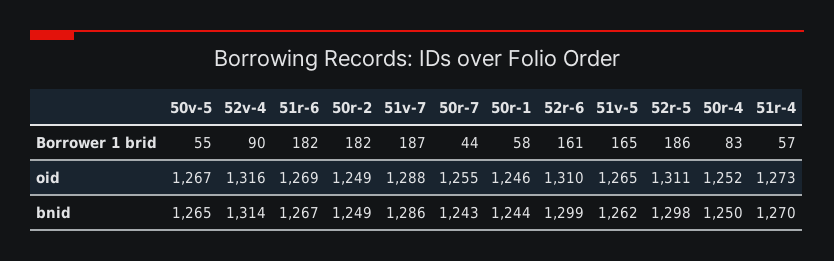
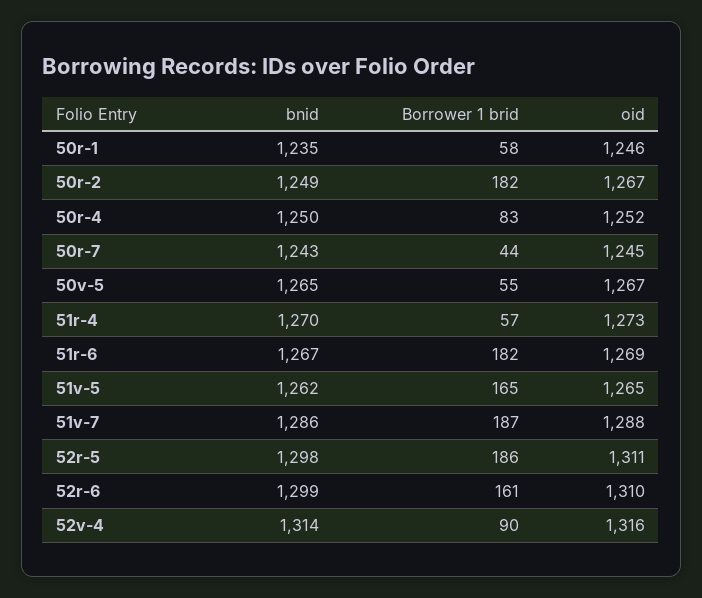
50r-2, oid: 1249 -> 1267
50r-7, oid: 1255 -> 1245
50r-1, bnid: 1244 -> 1235

